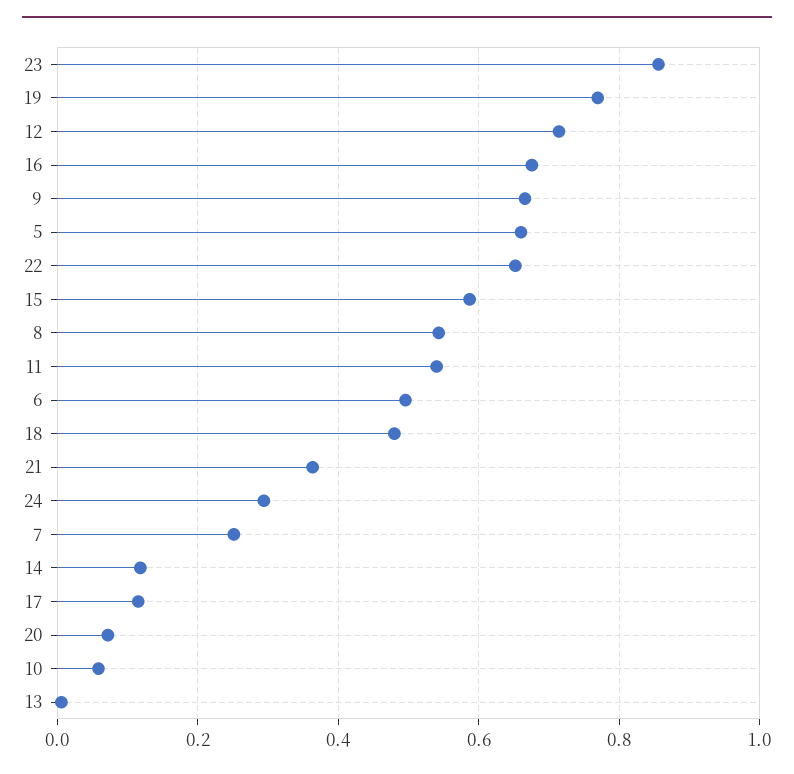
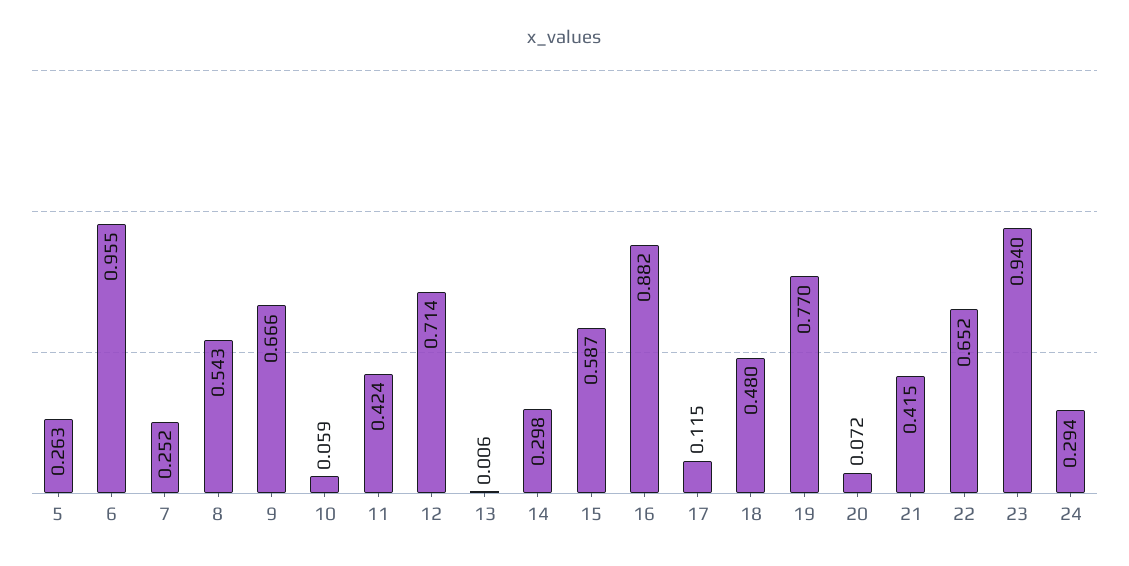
23: 0.86 -> 0.94
16: 0.68 -> 0.882
5: 0.66 -> 0.263
11: 0.54 -> 0.424
6: 0.5 -> 0.955
21: 0.36 -> 0.415
14: 0.12 -> 0.298

